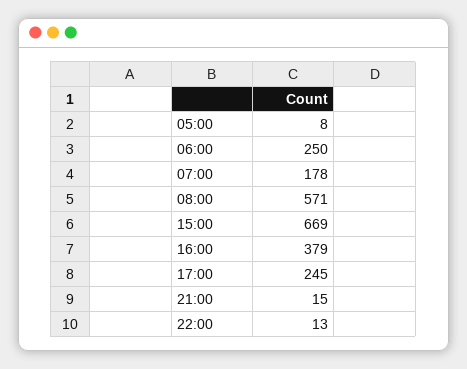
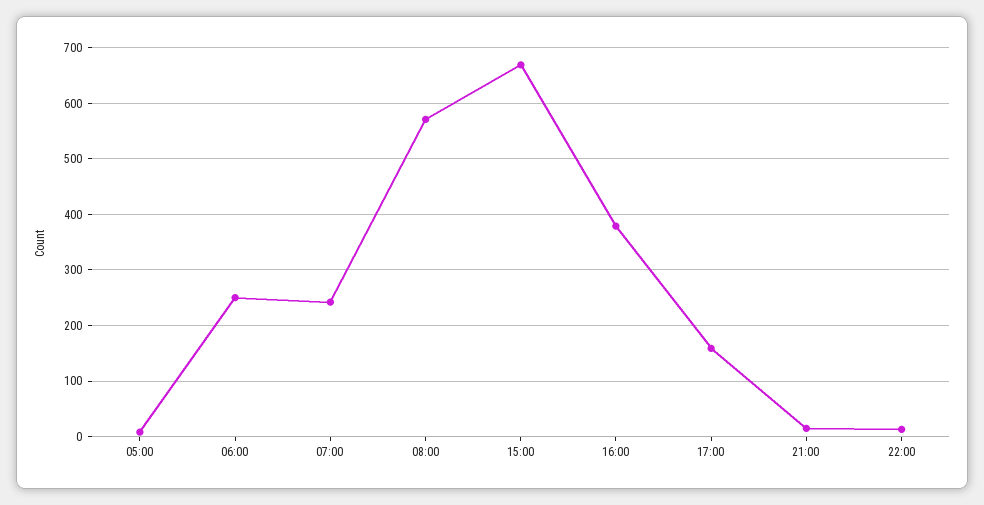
07:00: 178 -> 240
17:00: 245 -> 160

